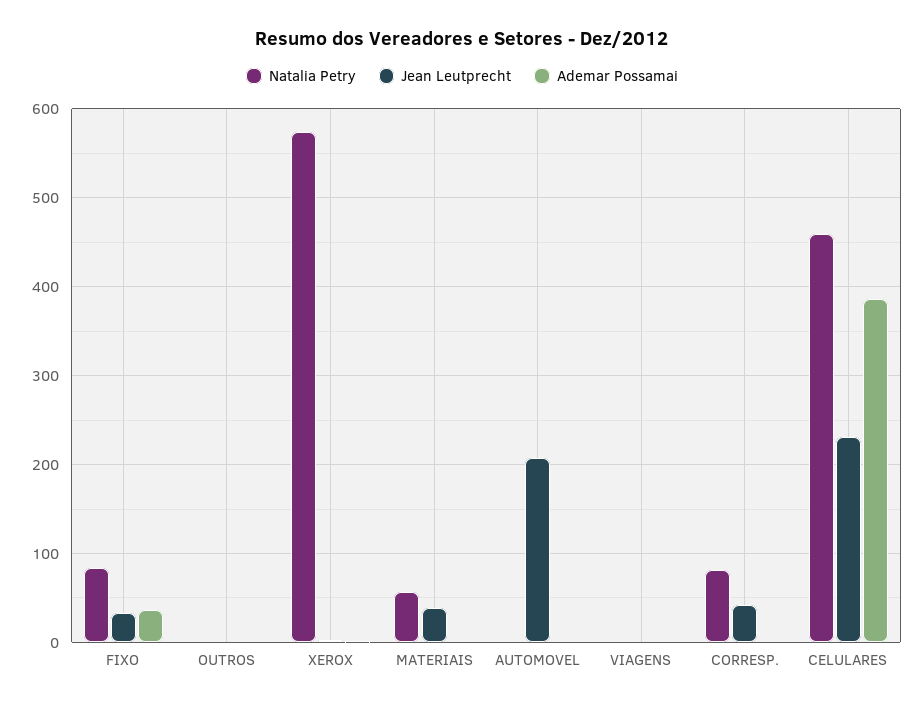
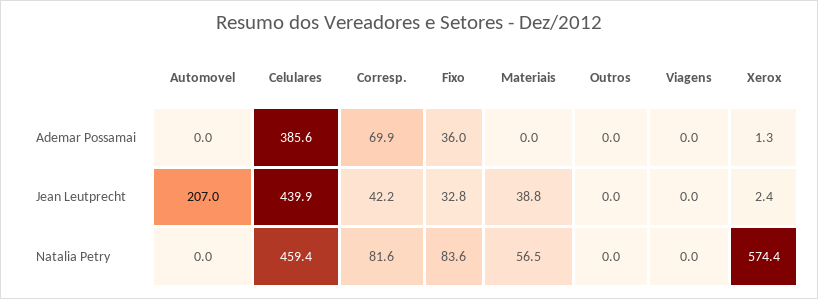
Ademar Possamai, CORRESP.: 0 -> 69.9
Jean Leutprecht, CELULARES: 230 -> 439.9

